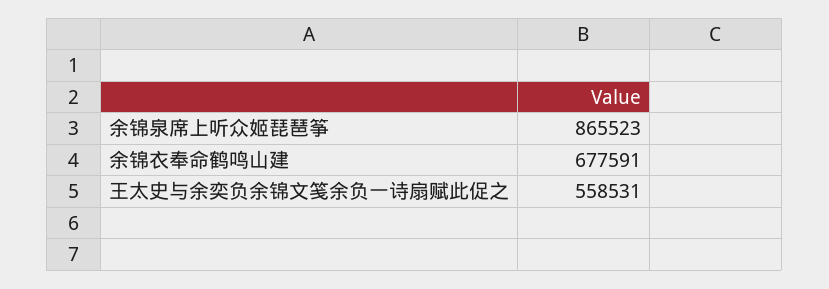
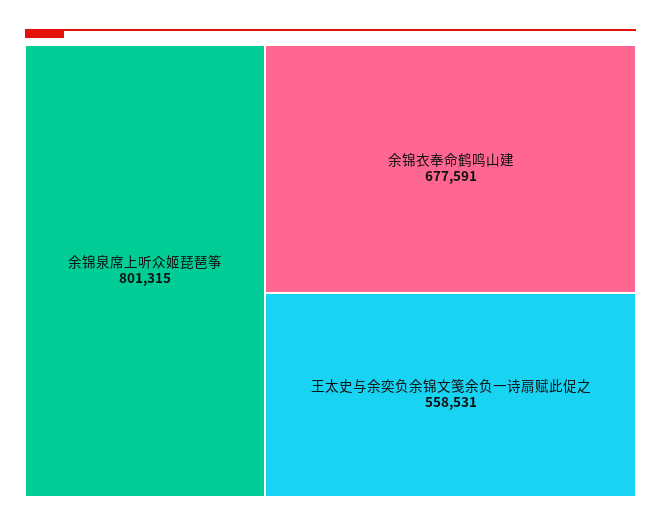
余锦泉席上听众姬琵琶筝: 865523 -> 801315

